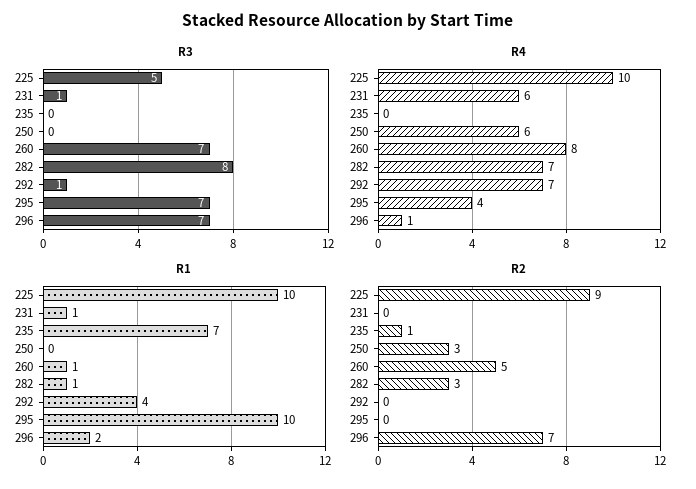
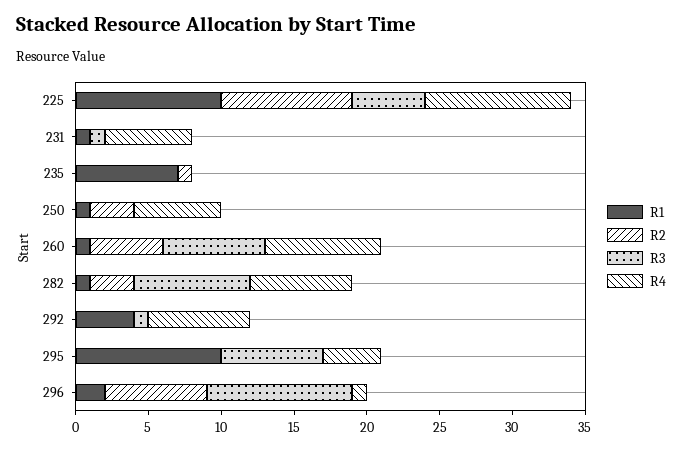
R3, 296: 7 -> 10
R1, 250: 0 -> 1

